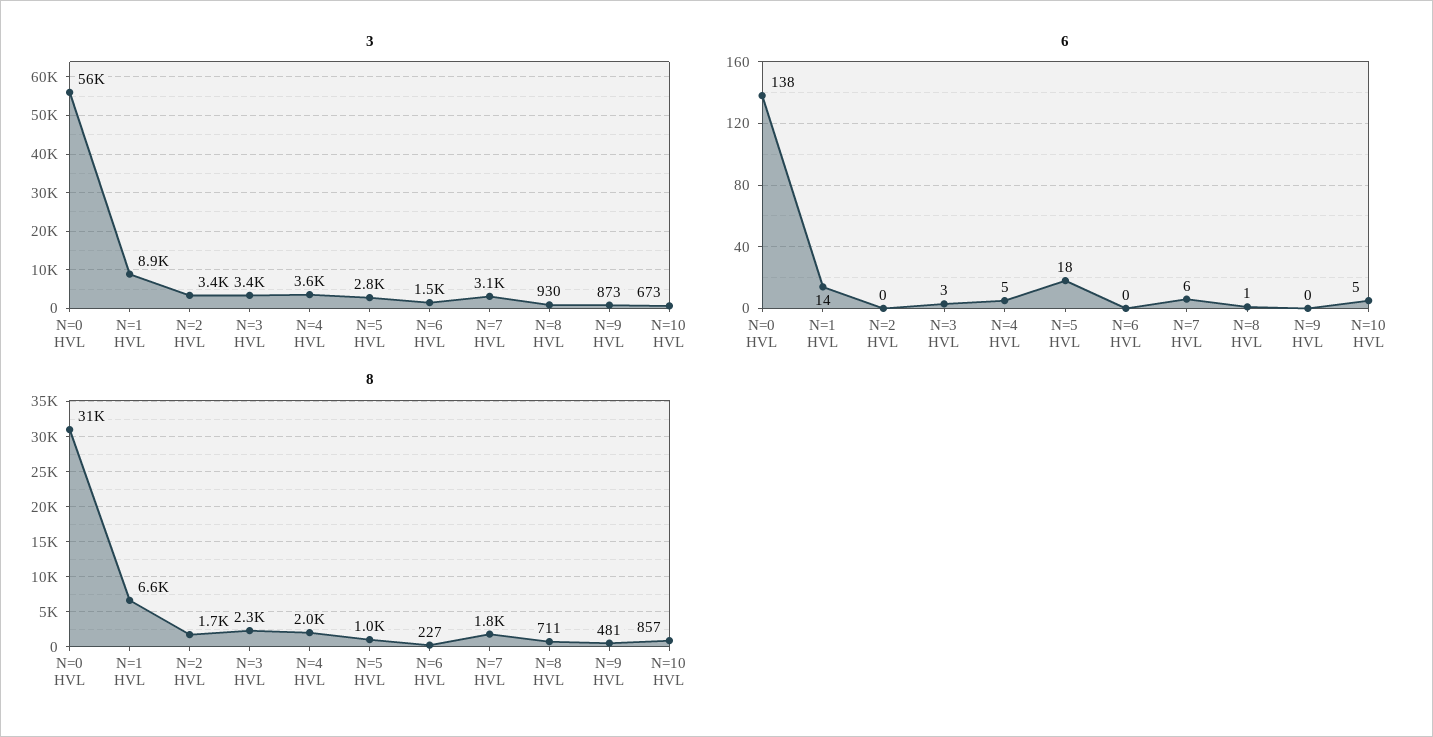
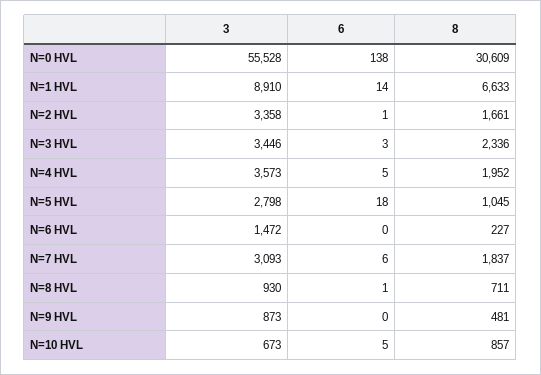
6, N=2 HVL: 0 -> 1

